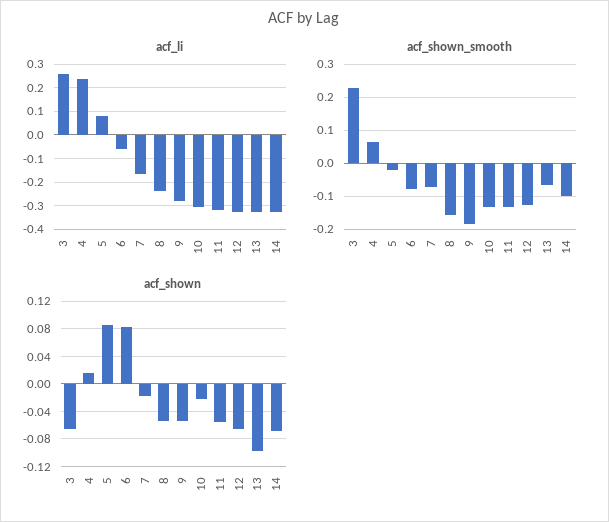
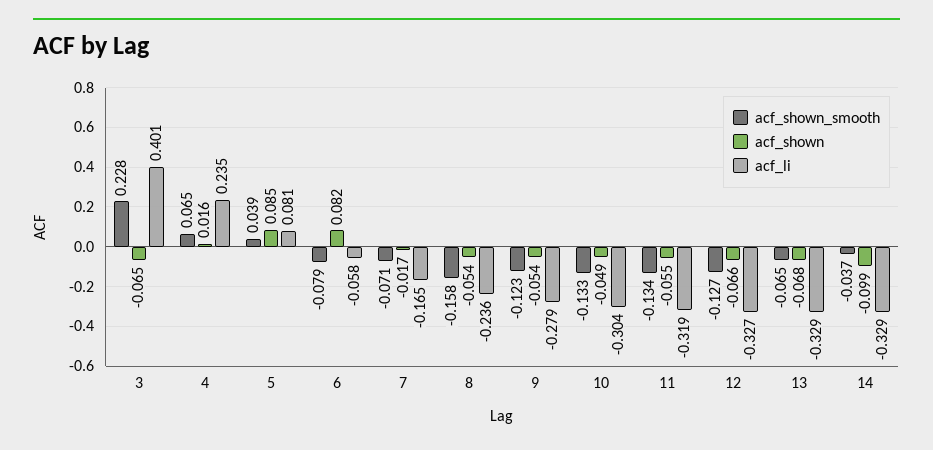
acf_li, 3: 0.25 -> 0.401
acf_shown_smooth, 5: -0.02 -> 0.039
acf_shown_smooth, 9: -0.18 -> -0.123
acf_shown_smooth, 14: -0.1 -> -0.037
acf_shown, 10: -0.02 -> -0.049
acf_shown, 13: -0.1 -> -0.068
acf_shown, 14: -0.07 -> -0.099

